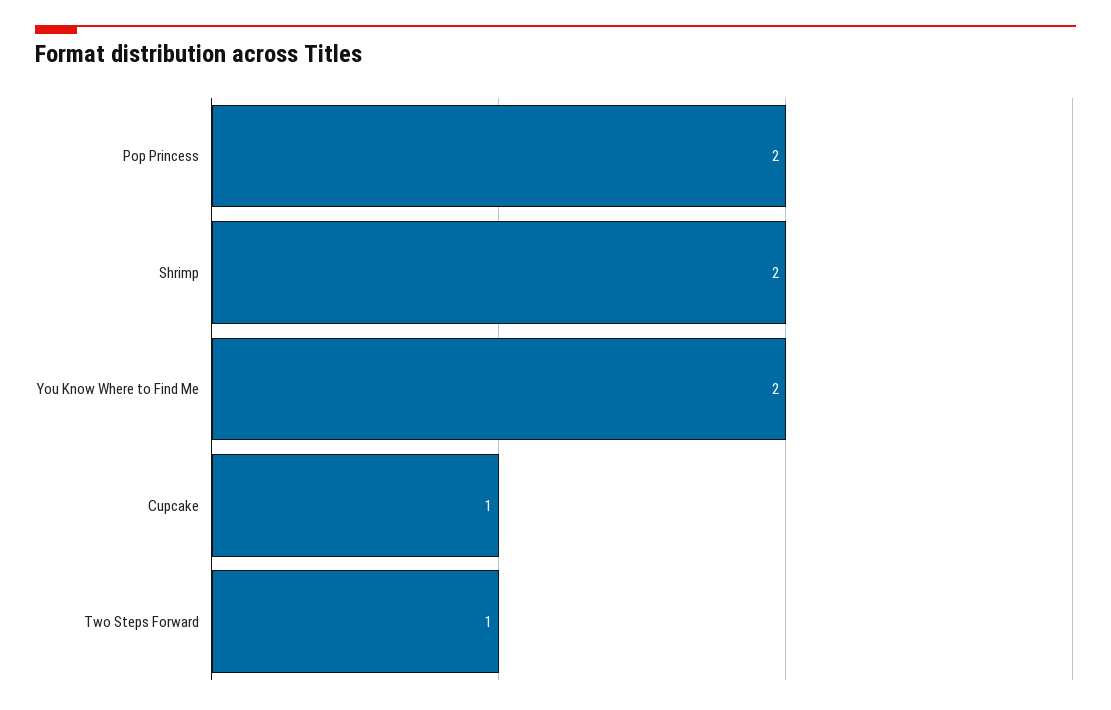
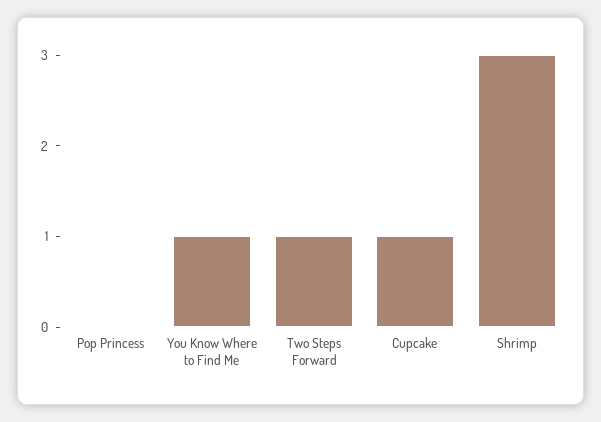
Pop Princess: 2 -> 0
Shrimp: 2 -> 3
You Know Where to Find Me: 2 -> 1

